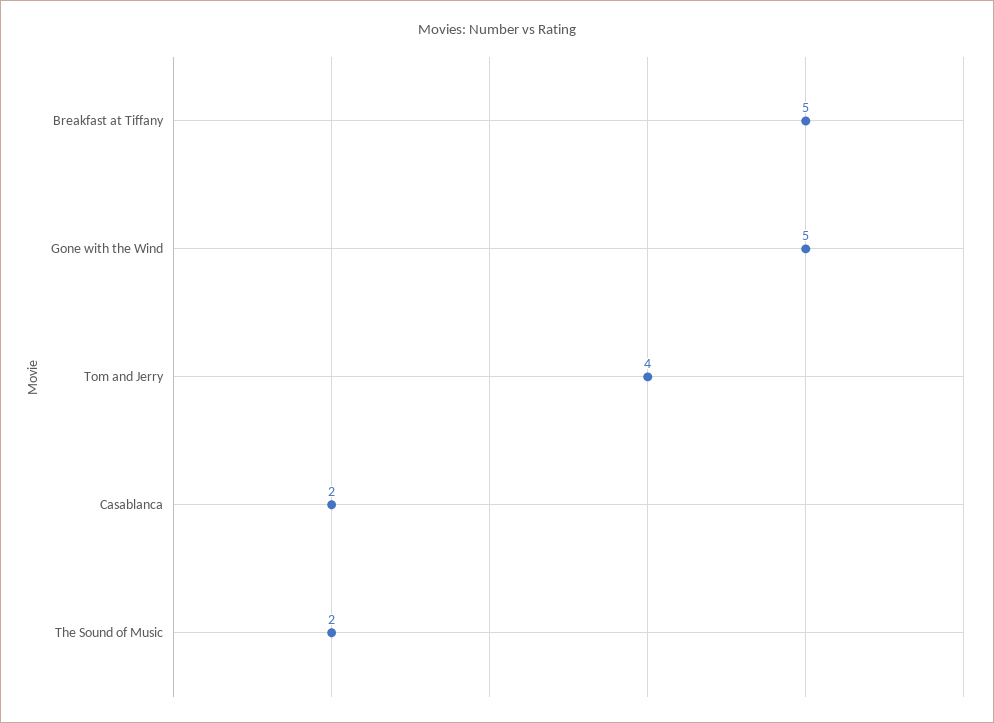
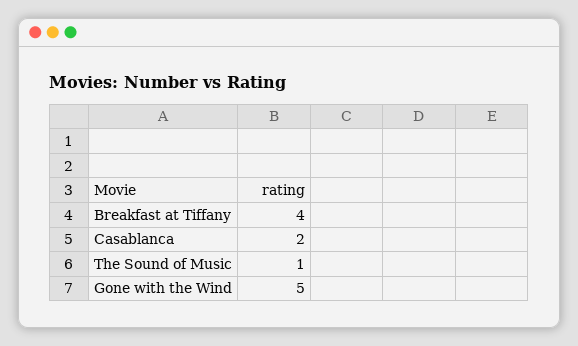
Breakfast at Tiffany: 5 -> 4
Tom and Jerry: 4 -> none
The Sound of Music: 2 -> 1

